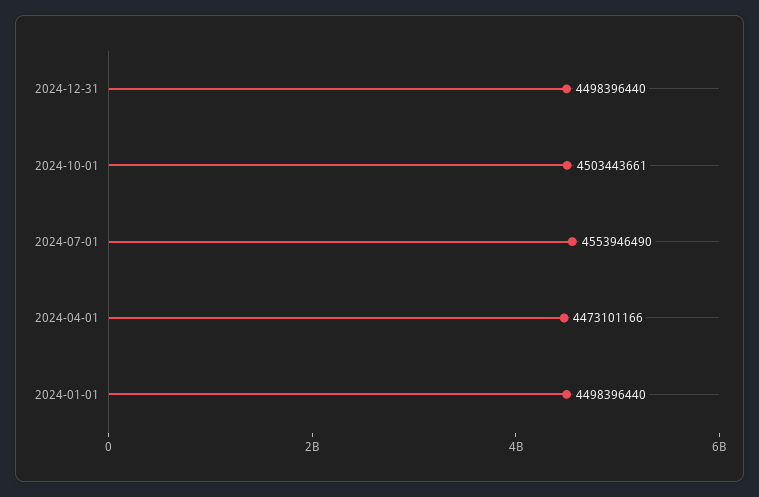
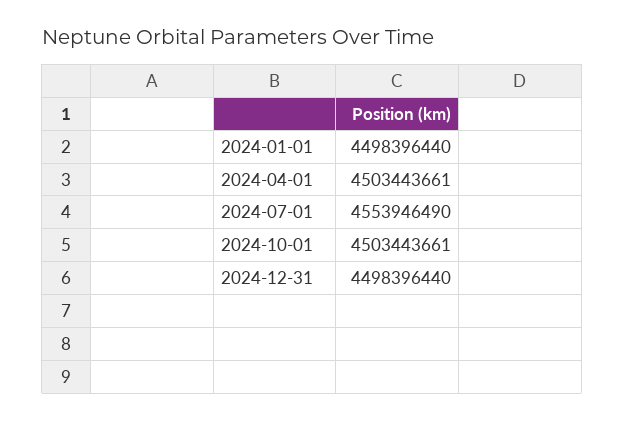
2024-04-01: 4473101166 -> 4503443661

